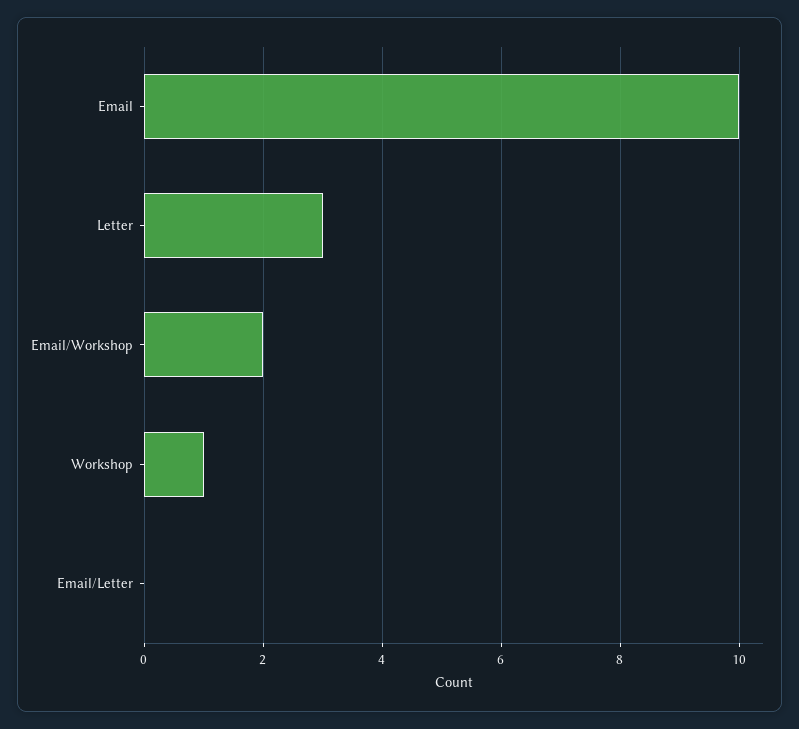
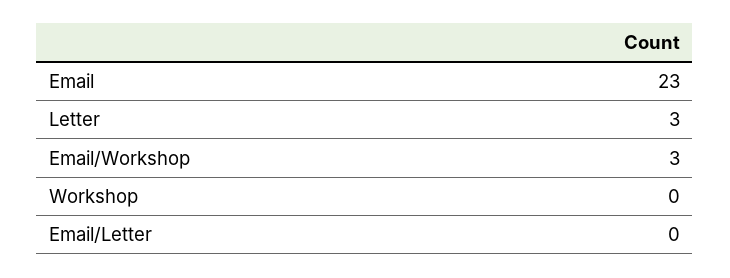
Email: 10 -> 23
Email/Workshop: 2 -> 3
Workshop: 1 -> 0

